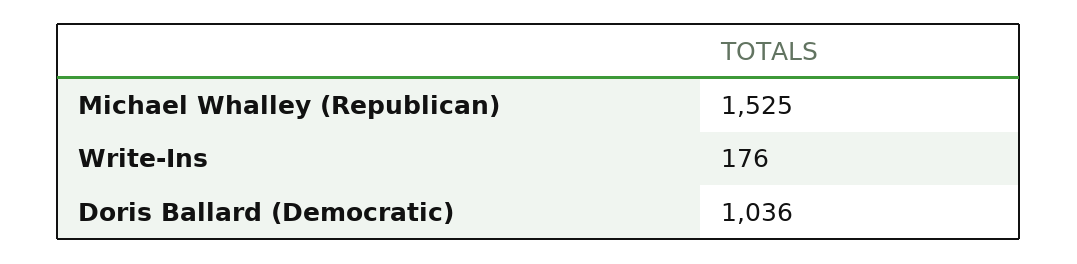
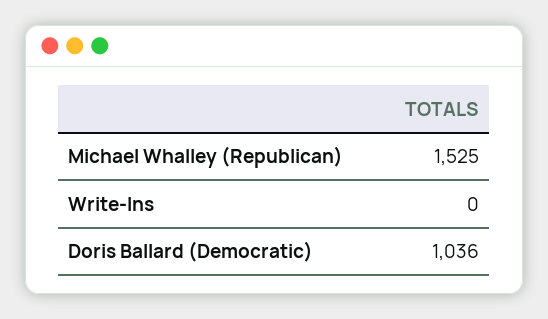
Write-Ins: 176 -> 0

